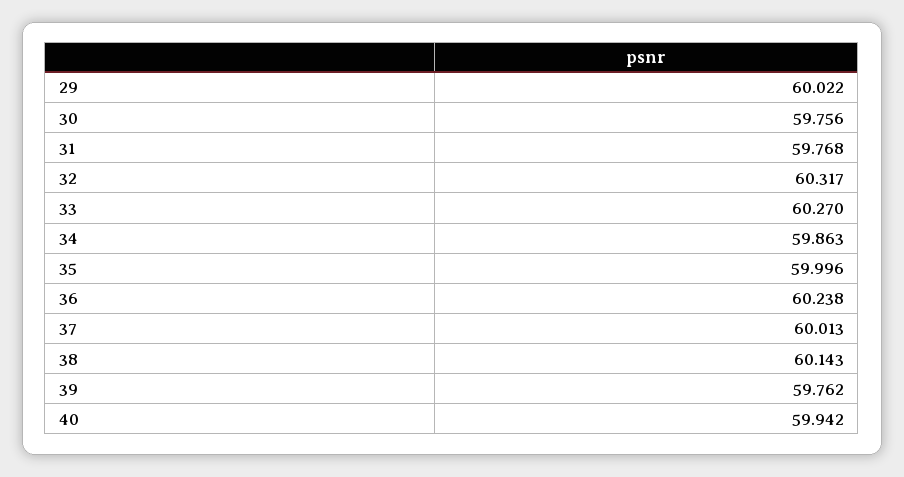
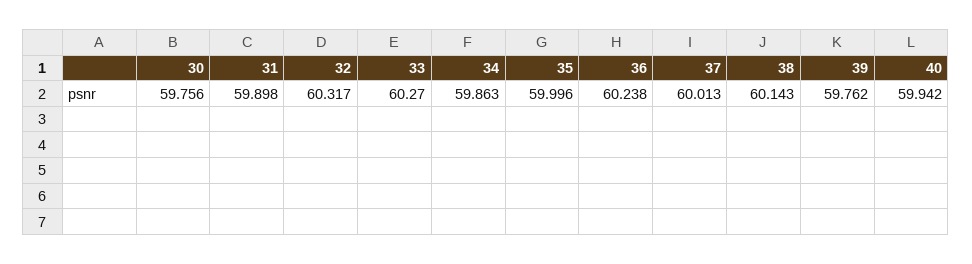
29: 60.022 -> none
31: 59.768 -> 59.898

